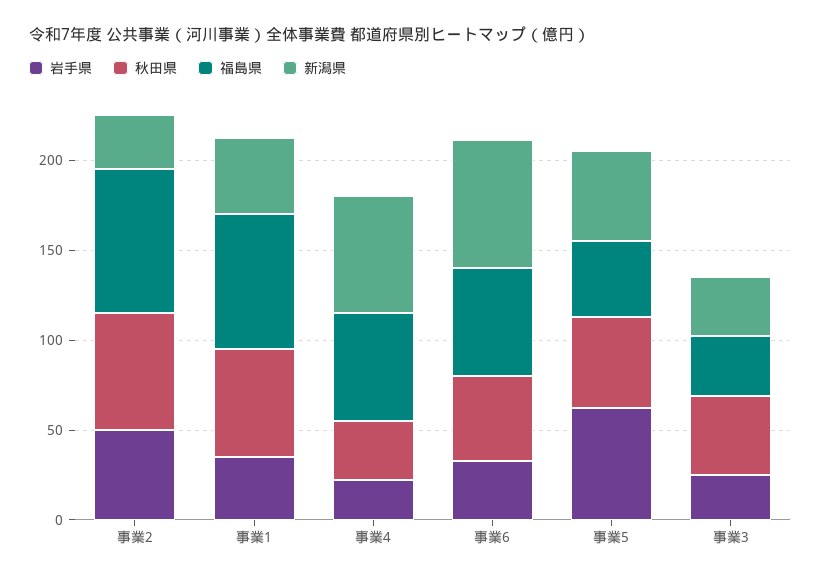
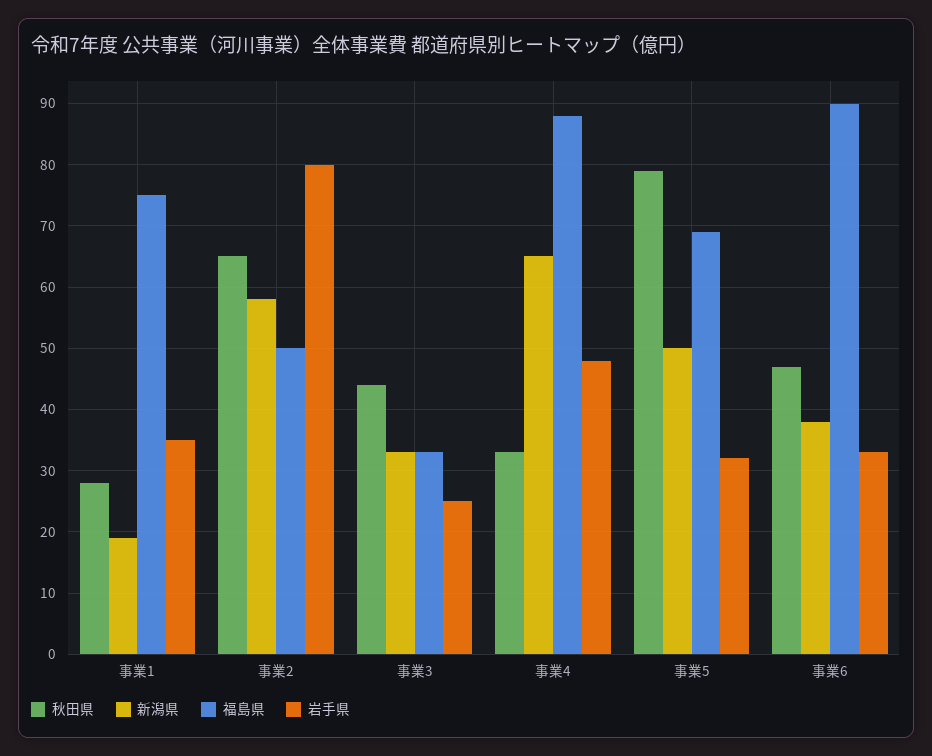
岩手県, 事業2: 50 -> 80
福島県, 事業2: 80 -> 50
新潟県, 事業2: 30 -> 58
秋田県, 事業1: 60 -> 28
新潟県, 事業1: 40 -> 19
岩手県, 事業4: 20 -> 48
福島県, 事業4: 60 -> 88
福島県, 事業6: 60 -> 90
新潟県, 事業6: 70 -> 38
岩手県, 事業5: 60 -> 32
秋田県, 事業5: 50 -> 79
福島県, 事業5: 40 -> 69

